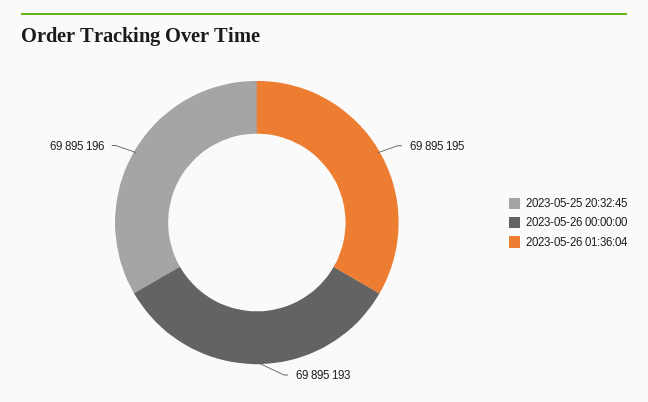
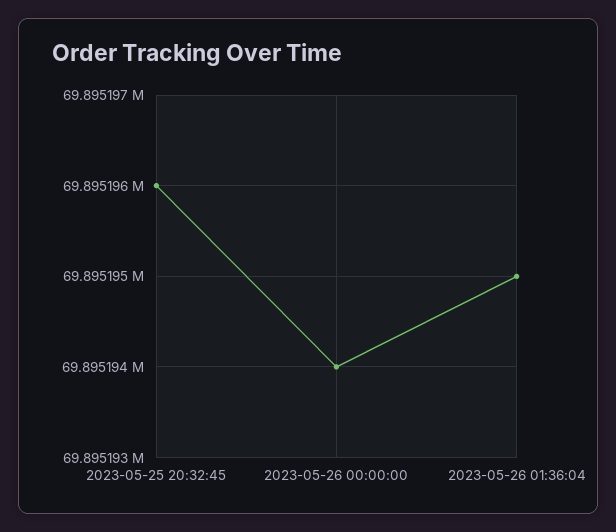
2023-05-26 00:00:00: 69895193 -> 69895194

